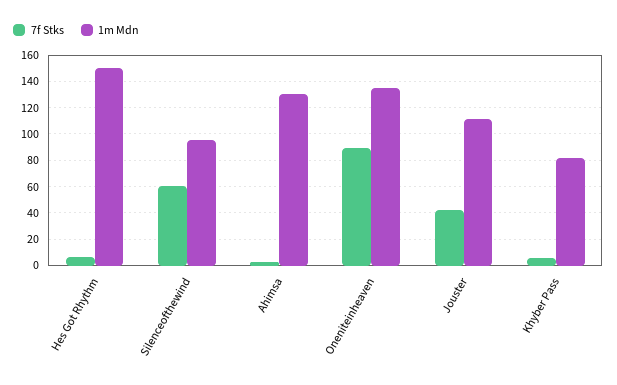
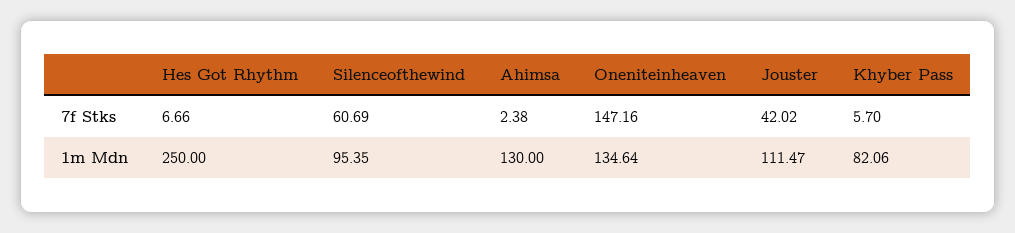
1m Mdn, Hes Got Rhythm: 150 -> 250
7f Stks, Oneniteinheaven: 90 -> 147.16

